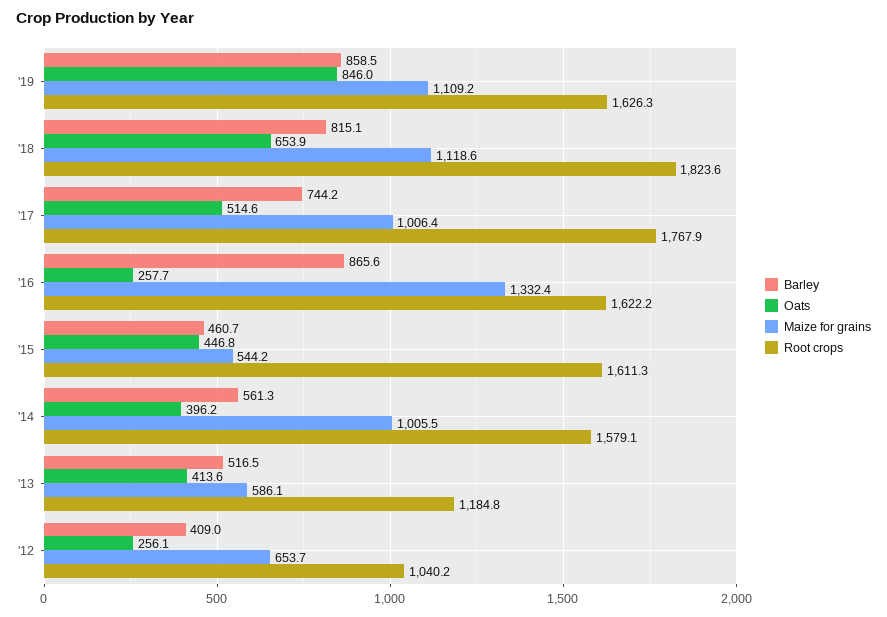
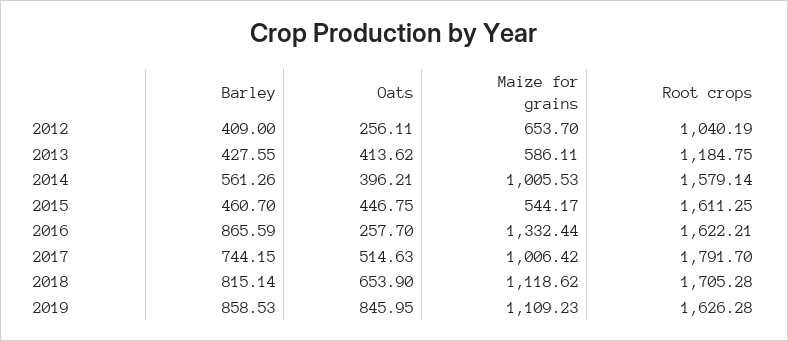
Root crops, '18: 1823.6 -> 1705.28
Root crops, '17: 1767.9 -> 1791.7
Barley, '13: 516.5 -> 427.55

